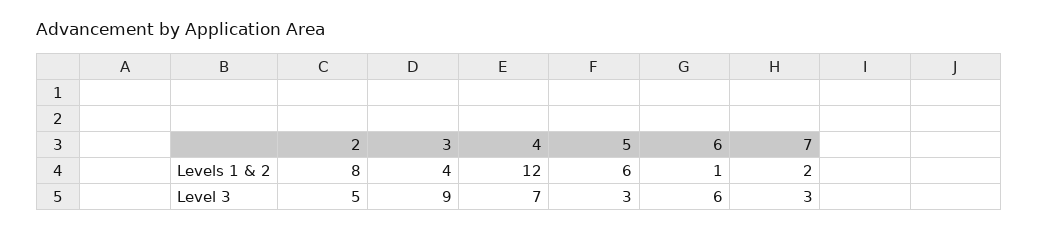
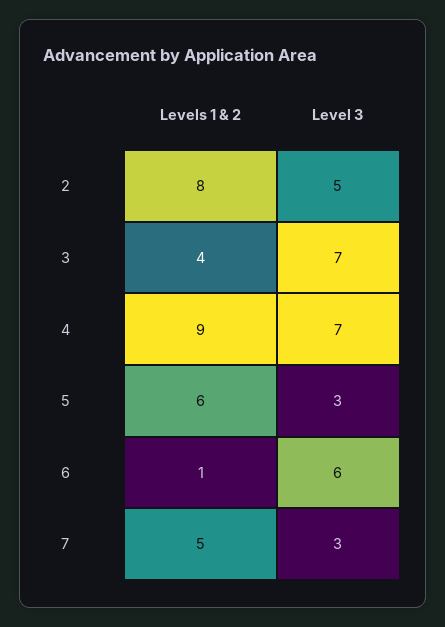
4, Levels 1 & 2: 12 -> 9
7, Levels 1 & 2: 2 -> 5
3, Level 3: 9 -> 7

